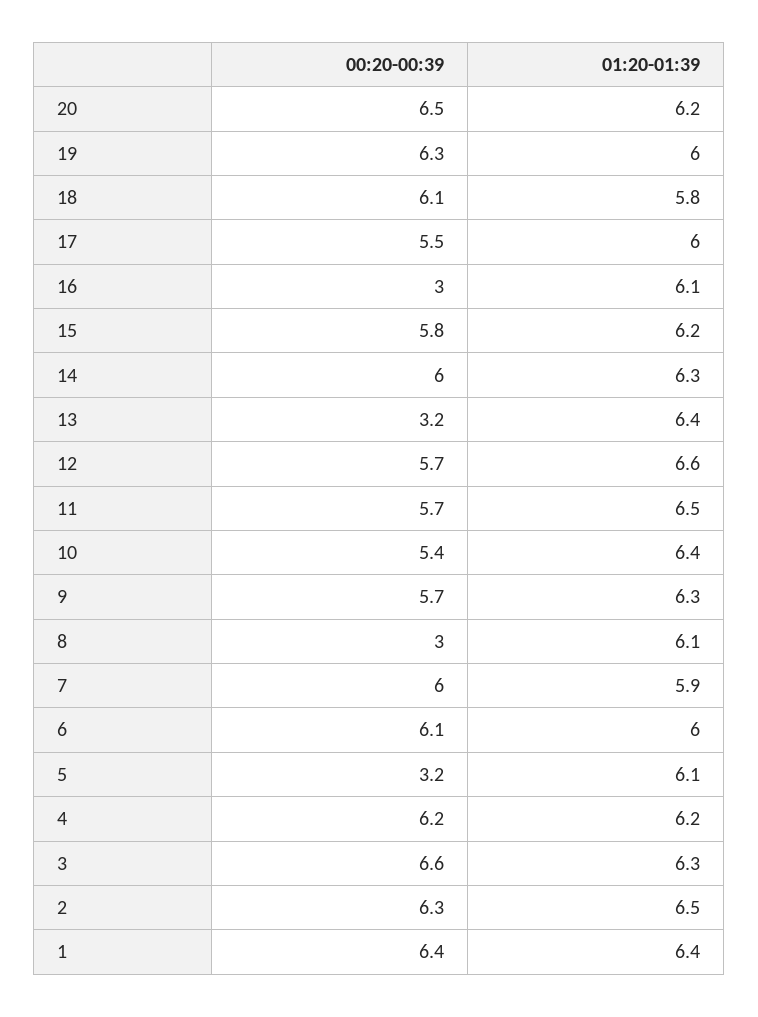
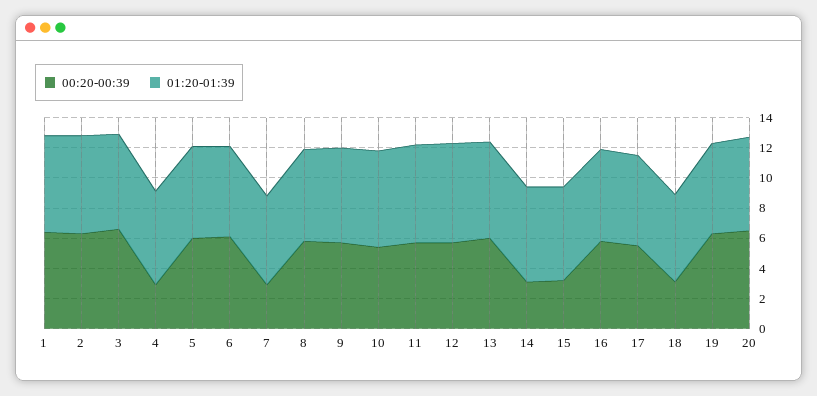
00:20-00:39, 18: 6.1 -> 3
00:20-00:39, 16: 3 -> 6
00:20-00:39, 15: 5.8 -> 3
00:20-00:39, 14: 6 -> 3
00:20-00:39, 13: 3.2 -> 6
00:20-00:39, 8: 3 -> 6
00:20-00:39, 7: 6 -> 3
00:20-00:39, 5: 3.2 -> 6
00:20-00:39, 4: 6.2 -> 3

